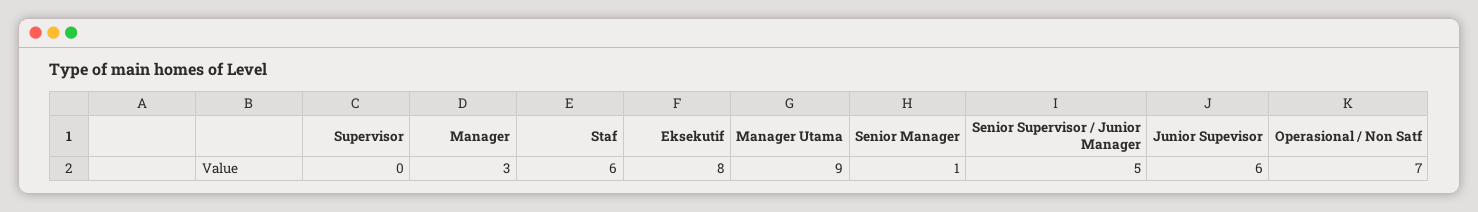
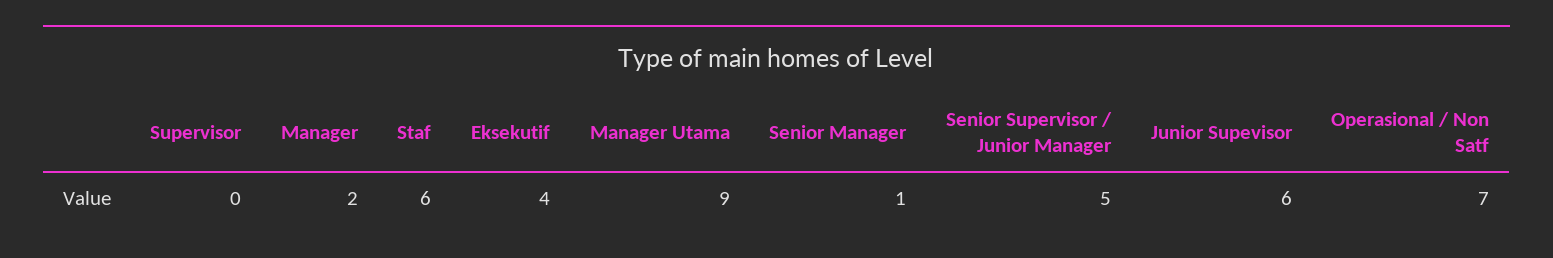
Manager: 3 -> 2
Eksekutif: 8 -> 4

